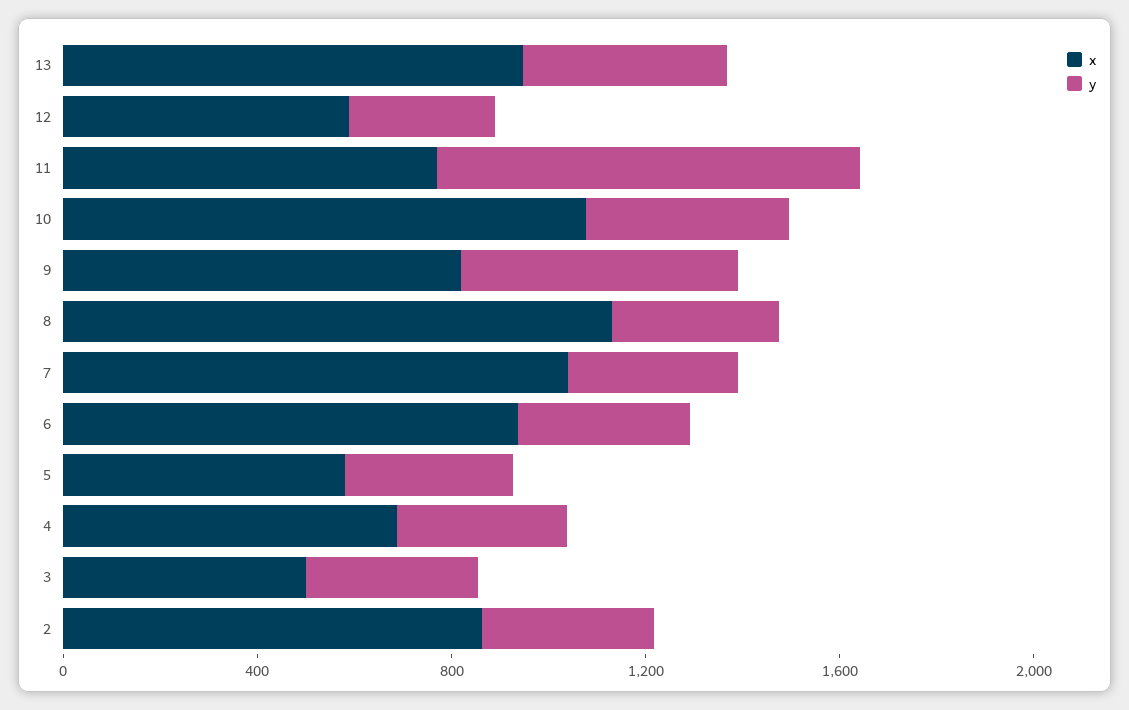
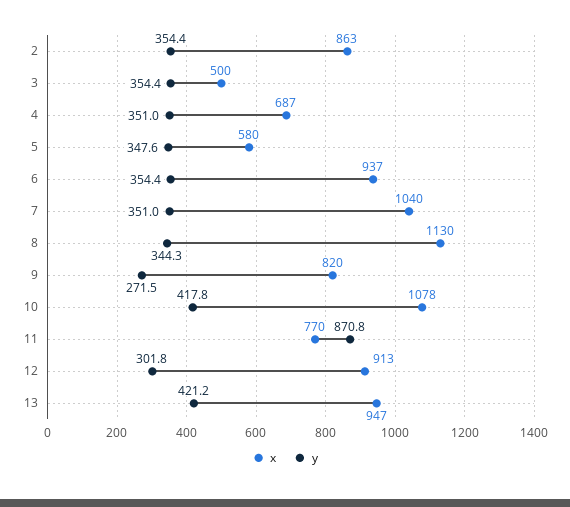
x, 12: 600 -> 913
y, 9: 600 -> 271.5

